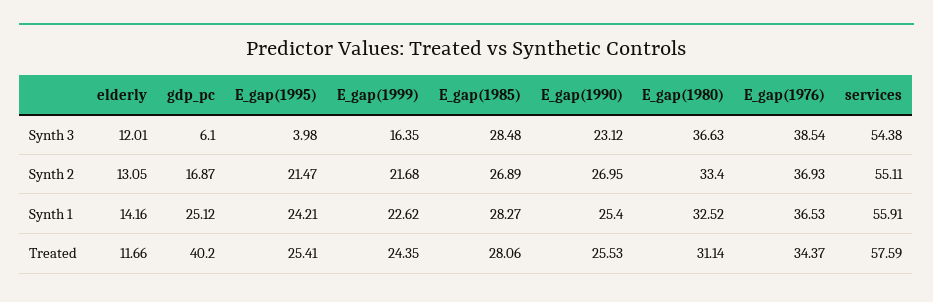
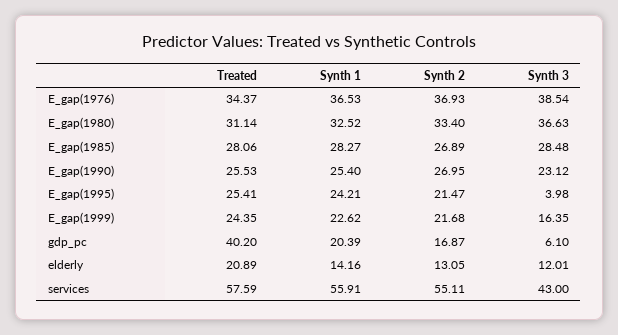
services, Synth 3: 54.38 -> 43
gdp_pc, Synth 1: 25.12 -> 20.39
elderly, Treated: 11.66 -> 20.89

